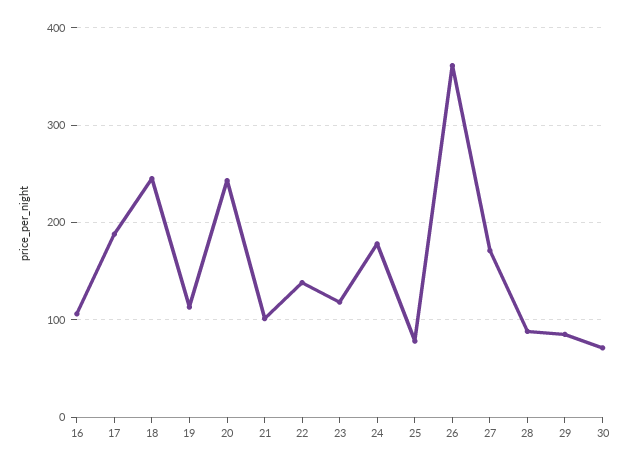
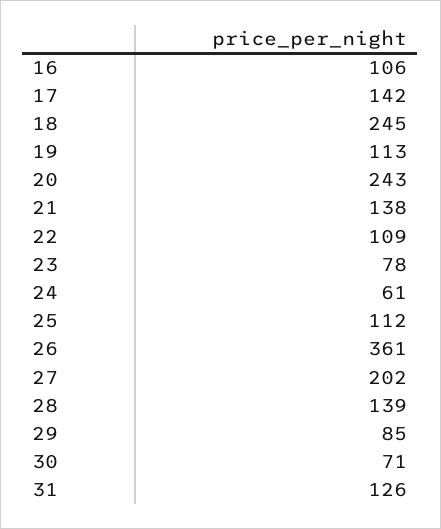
17: 190 -> 142
21: 100 -> 138
22: 140 -> 109
23: 120 -> 78
24: 180 -> 61
25: 80 -> 112
27: 170 -> 202
28: 90 -> 139
31: none -> 126

